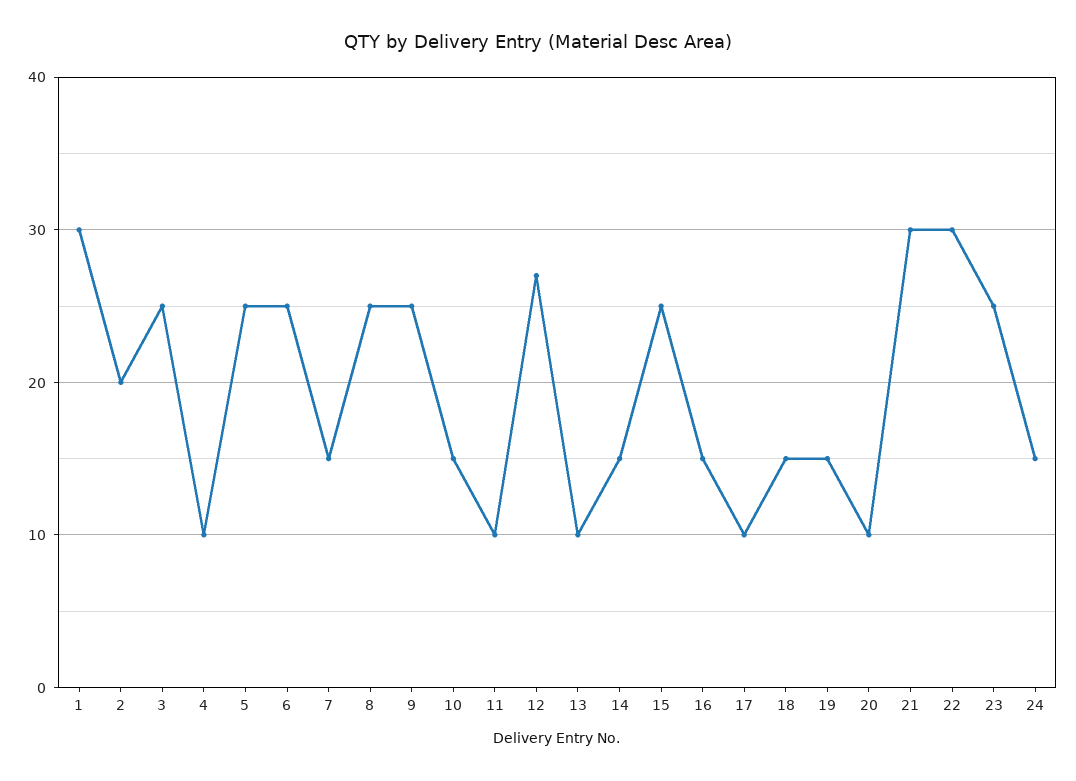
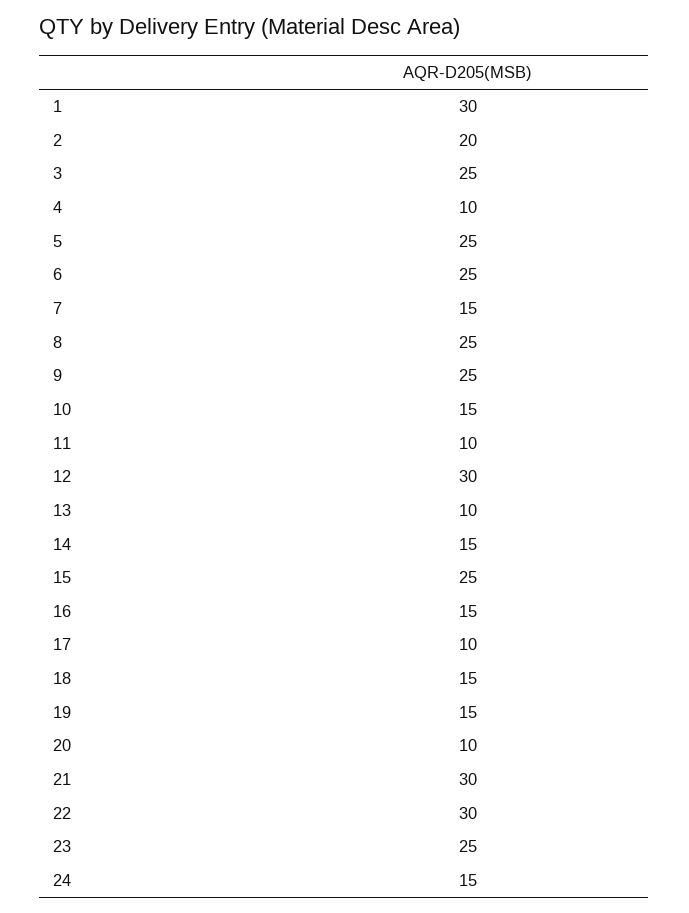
12: 27 -> 30

